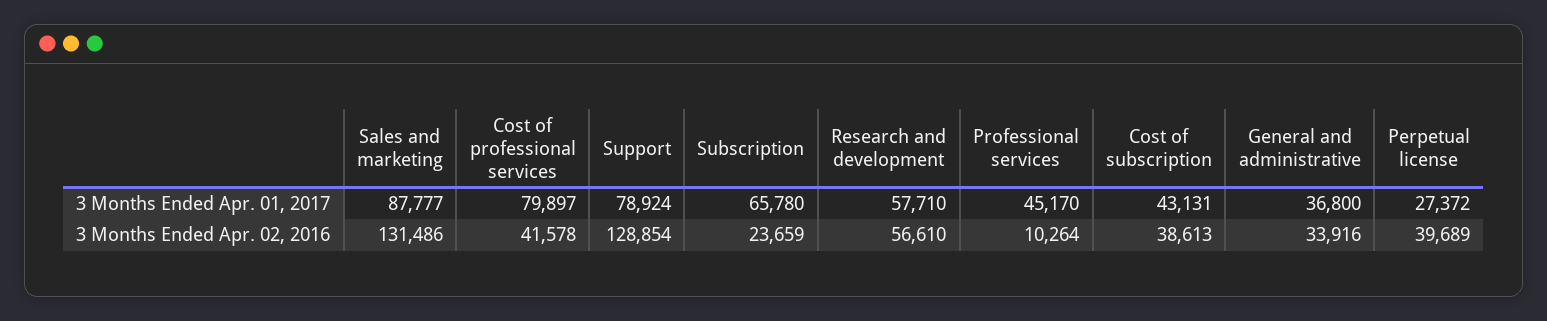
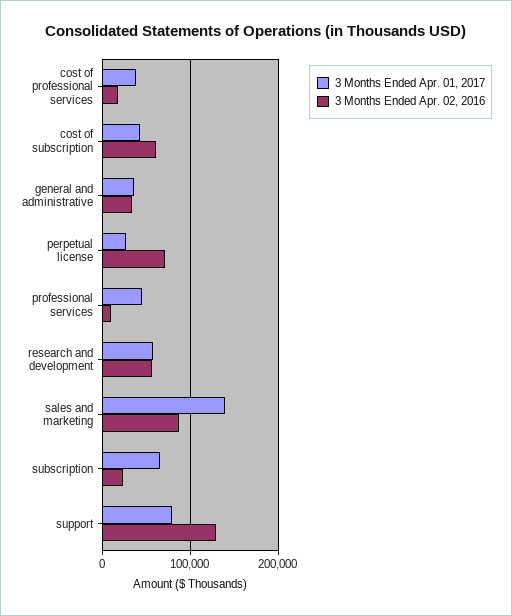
3 Months Ended Apr. 01, 2017, Sales and marketing: 87777 -> 140000
3 Months Ended Apr. 01, 2017, Cost of professional services: 79897 -> 40000
3 Months Ended Apr. 02, 2016, Sales and marketing: 131486 -> 90000
3 Months Ended Apr. 02, 2016, Cost of professional services: 41578 -> 20000
3 Months Ended Apr. 02, 2016, Cost of subscription: 38613 -> 60000
3 Months Ended Apr. 02, 2016, Perpetual license: 39689 -> 70000

